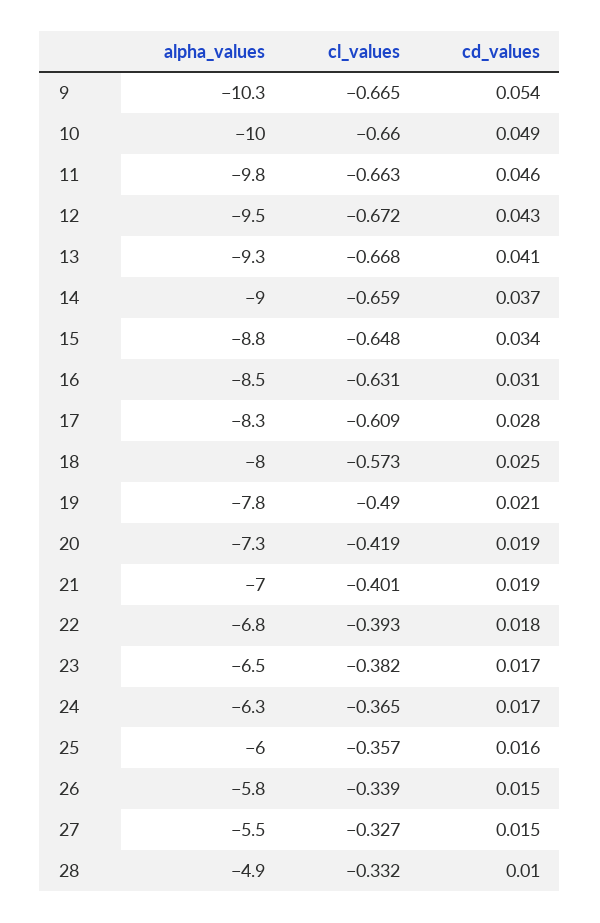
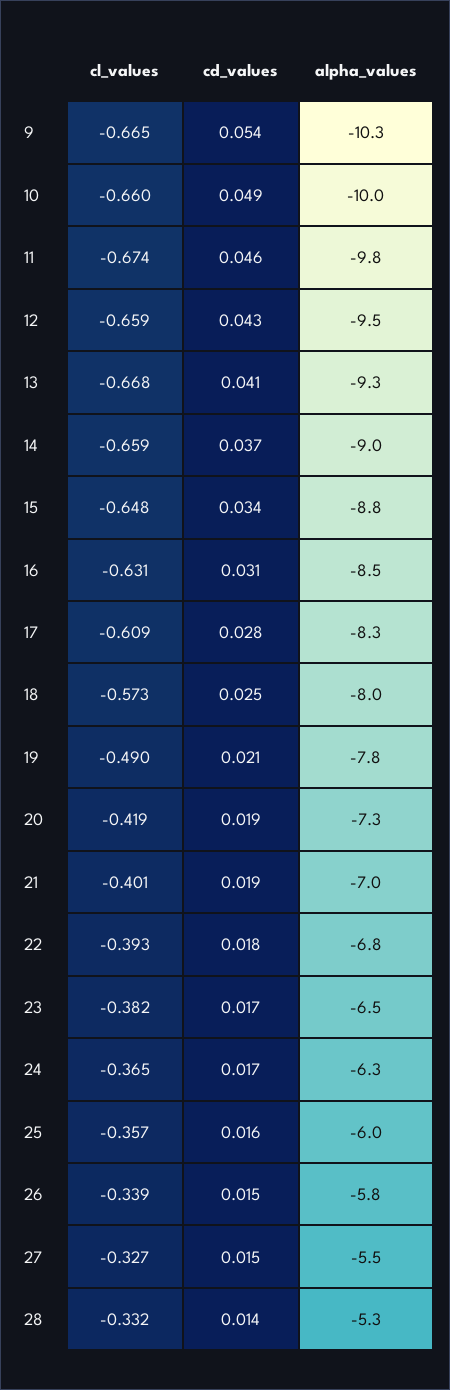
cl_values, 11: -0.663 -> -0.674
cl_values, 12: -0.672 -> -0.659
alpha_values, 28: -4.9 -> -5.3
cd_values, 28: 0.01 -> 0.014

